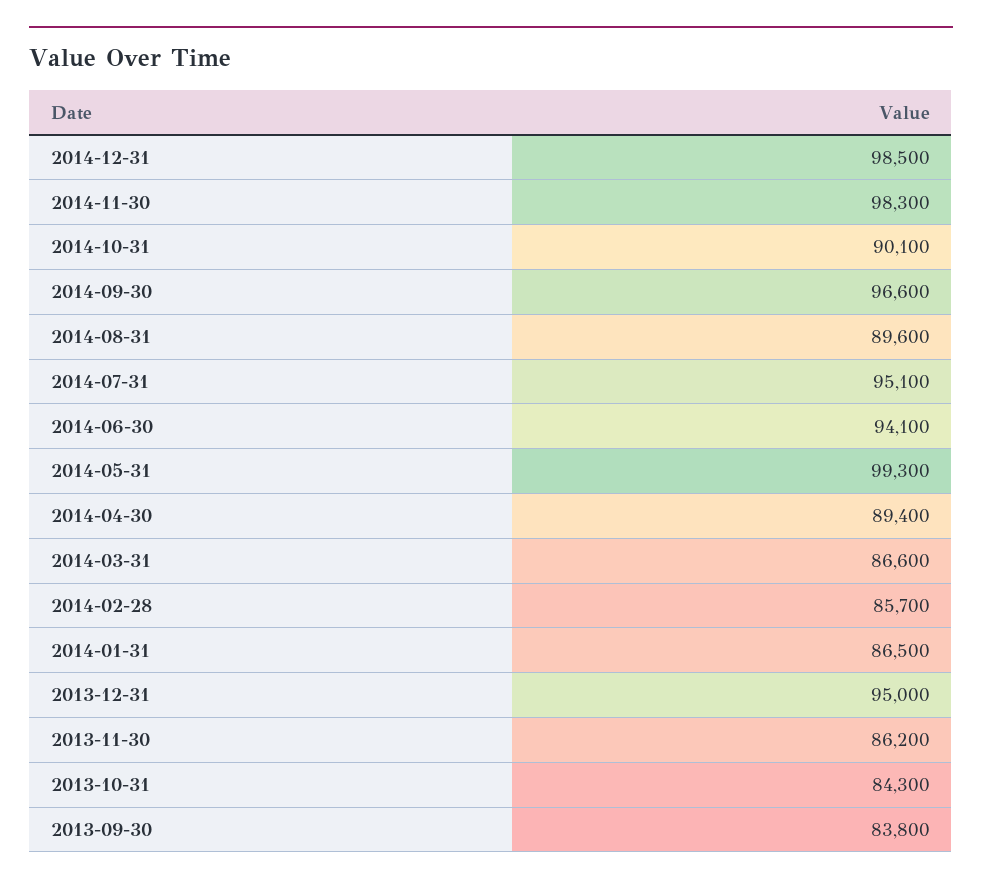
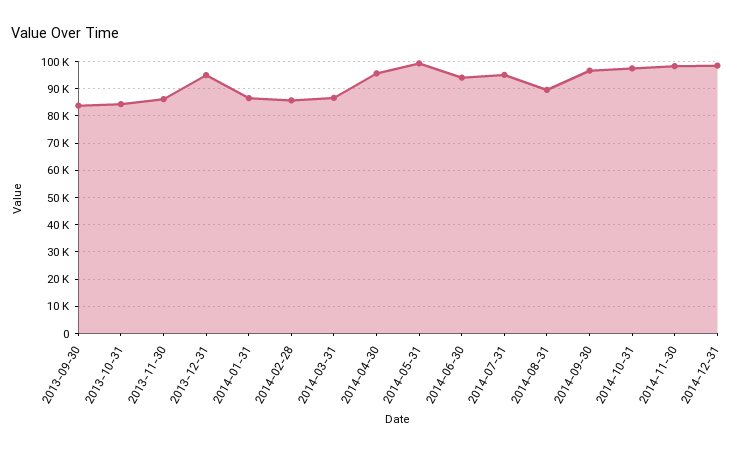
2014-10-31: 90100 -> 97500
2014-04-30: 89400 -> 95000

